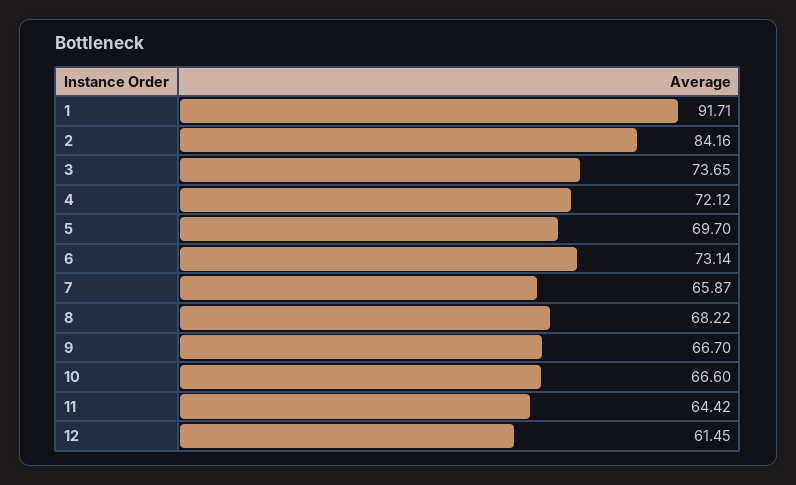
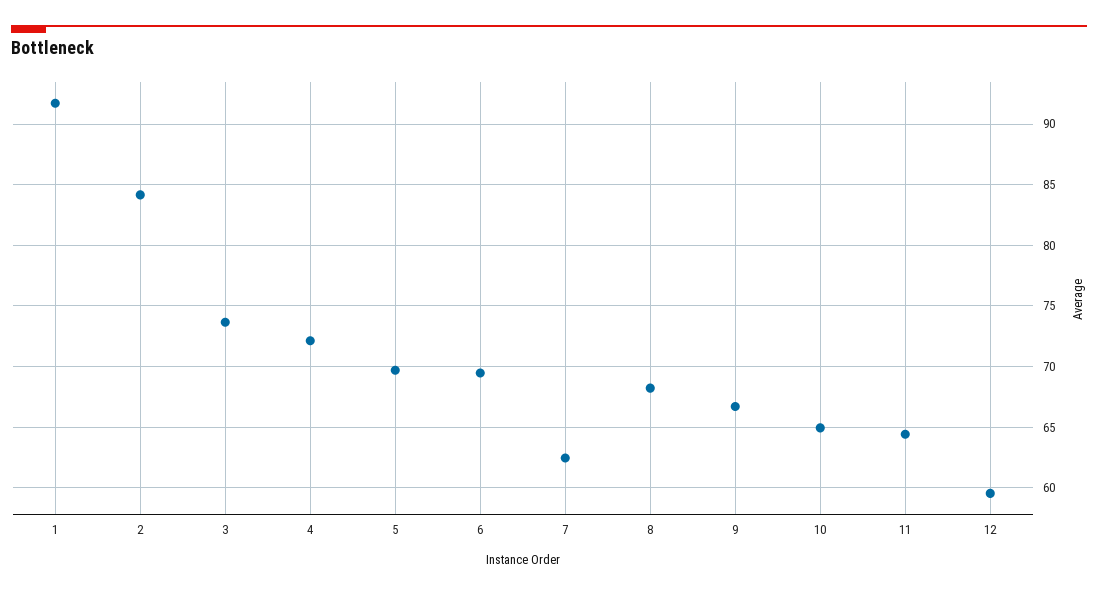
6: 73.14 -> 69.5
7: 65.87 -> 62.5
10: 66.6 -> 65
12: 61.45 -> 59.5

